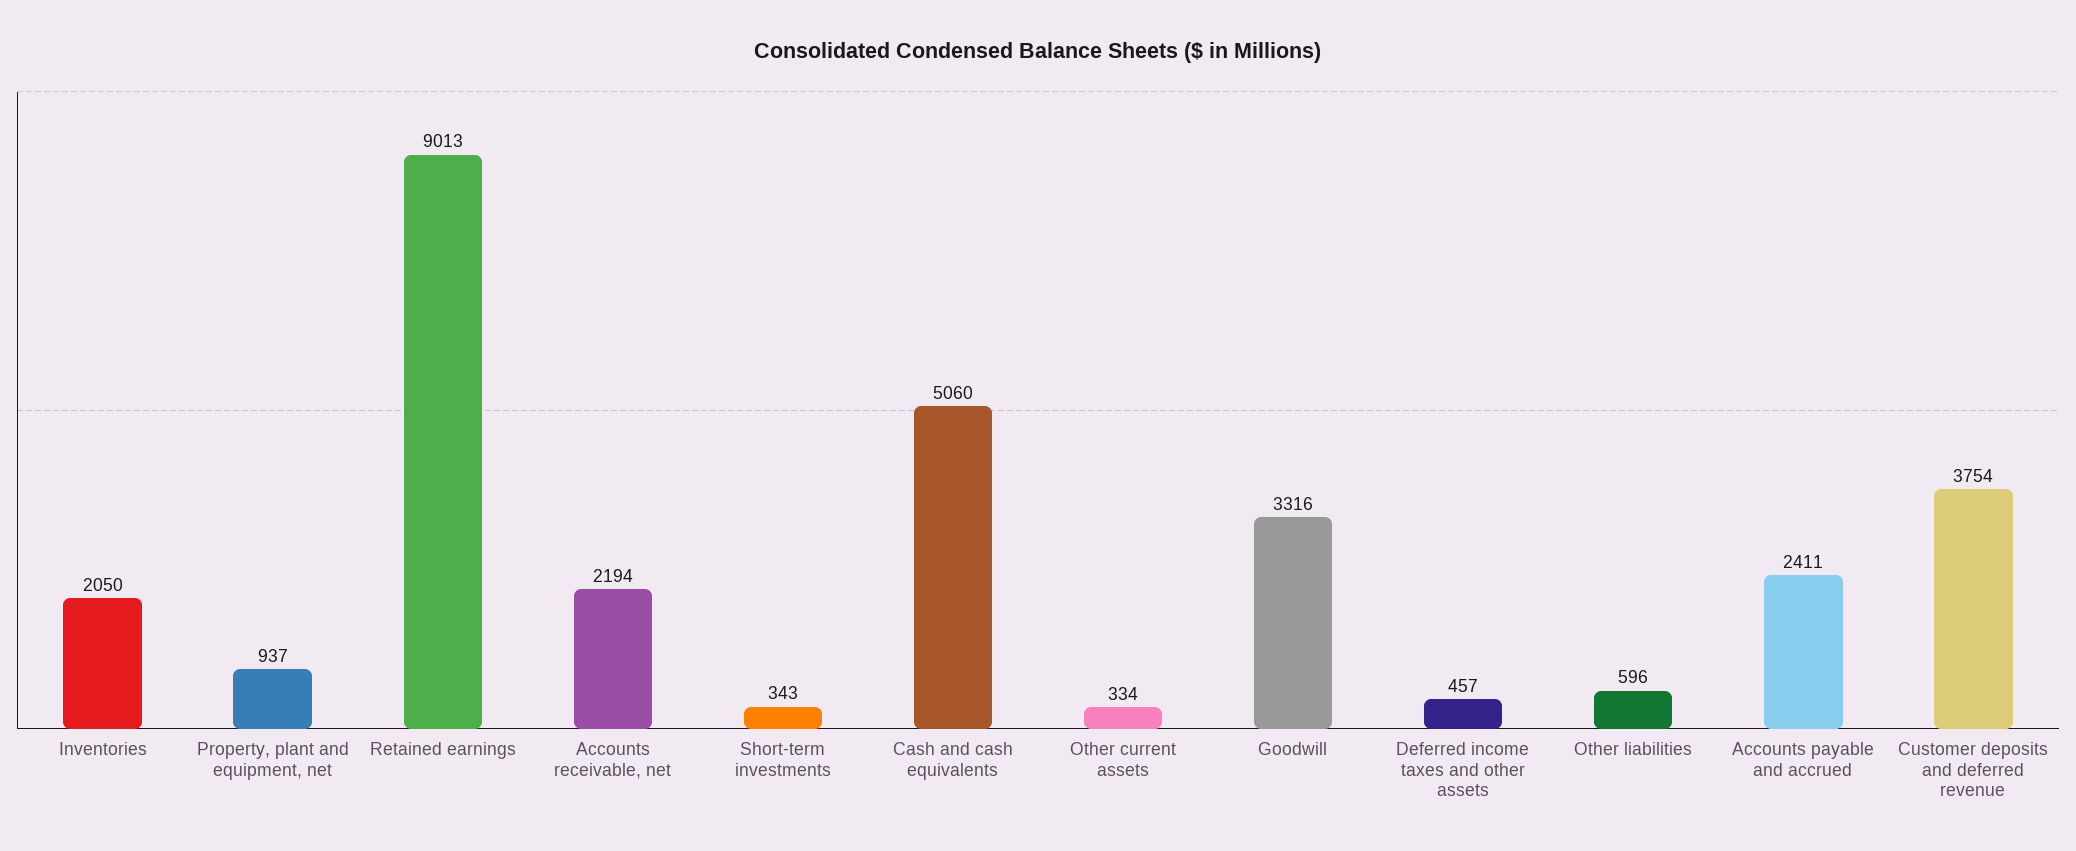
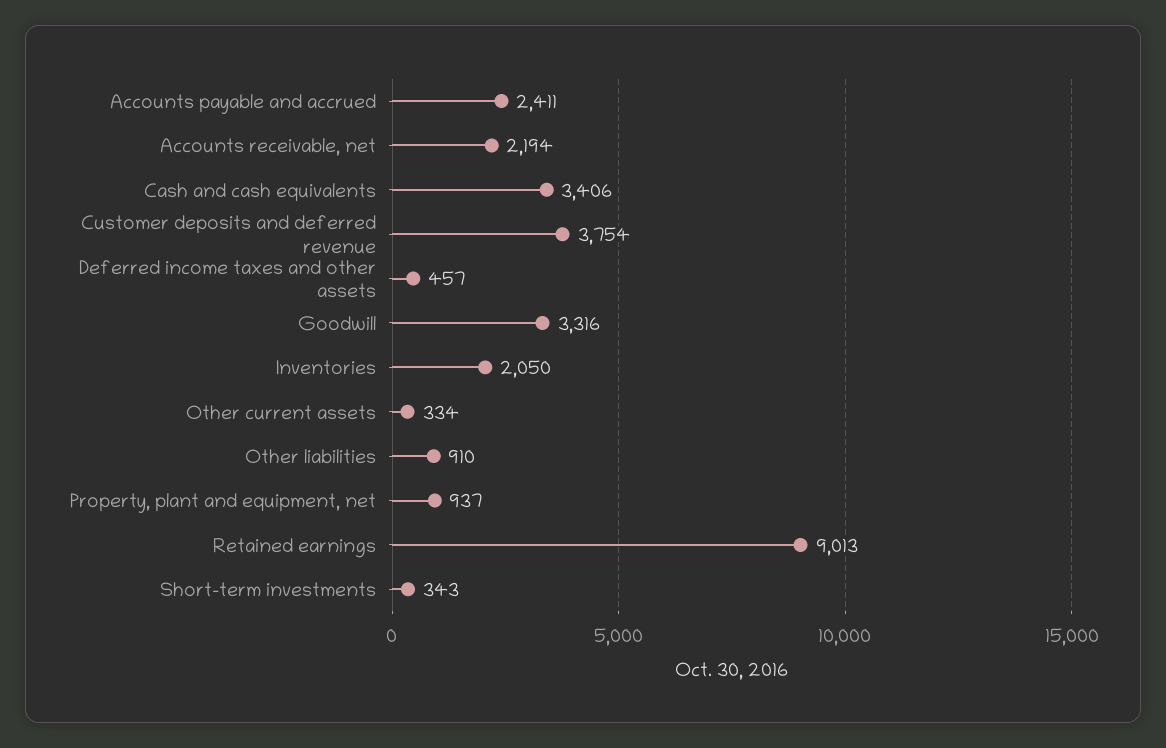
Cash and cash equivalents: 5060 -> 3406
Other liabilities: 596 -> 910

